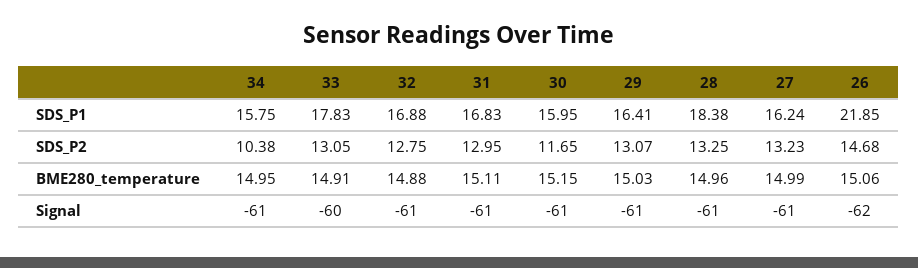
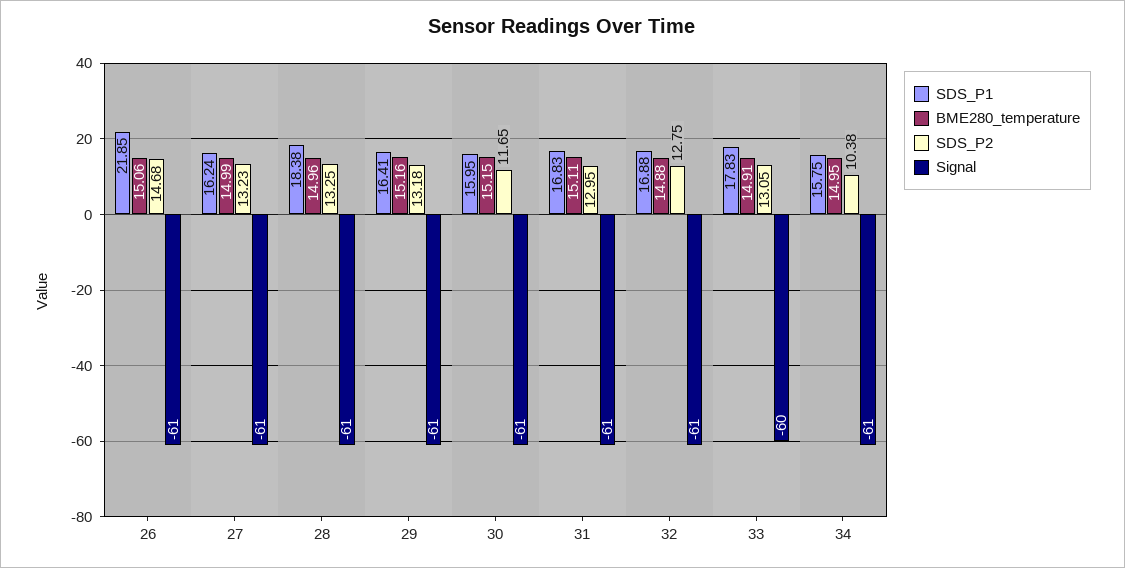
SDS_P2, 29: 13.07 -> 13.18
BME280_temperature, 29: 15.03 -> 15.16
Signal, 26: -62 -> -61

